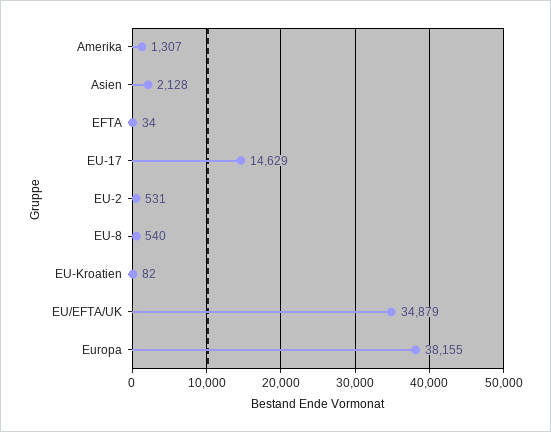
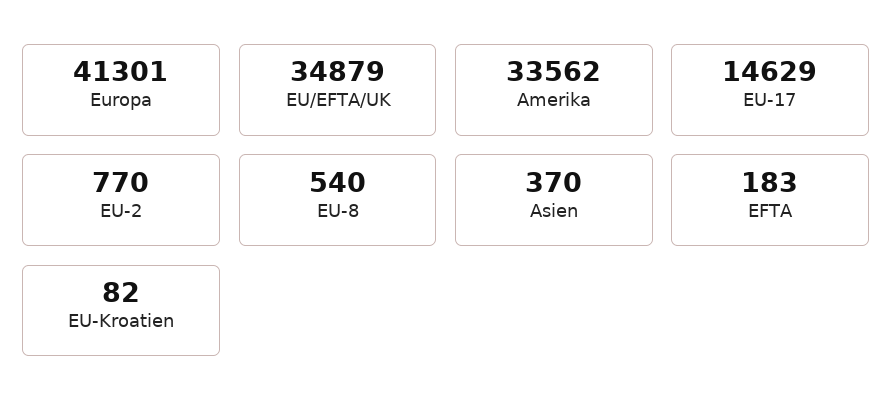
Amerika: 1307 -> 33562
Asien: 2128 -> 370
EFTA: 34 -> 183
EU-2: 531 -> 770
Europa: 38155 -> 41301

